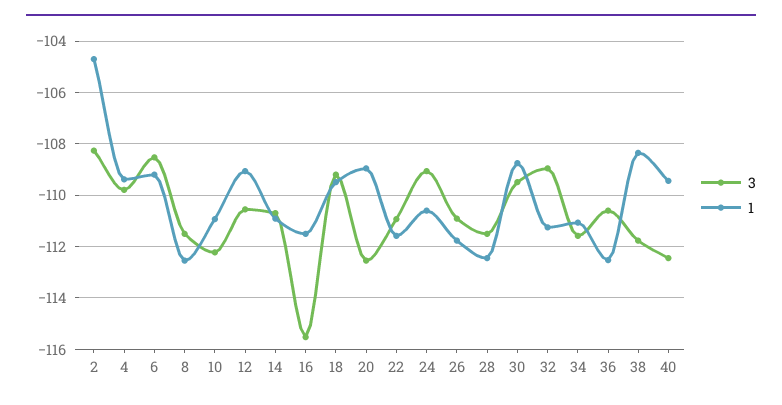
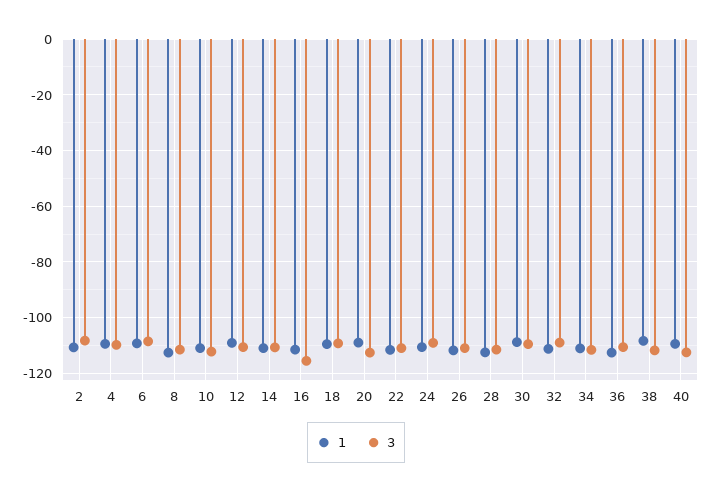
1, 2: -104.75 -> -110

